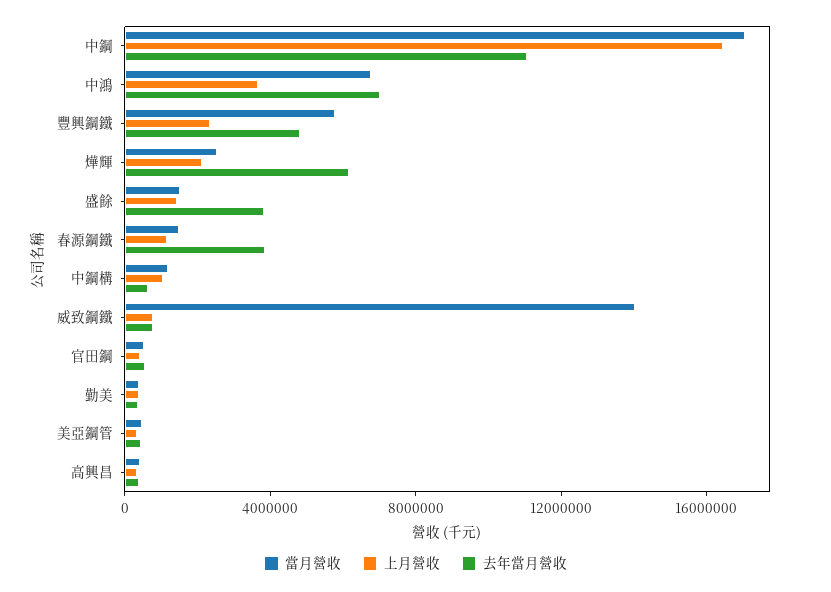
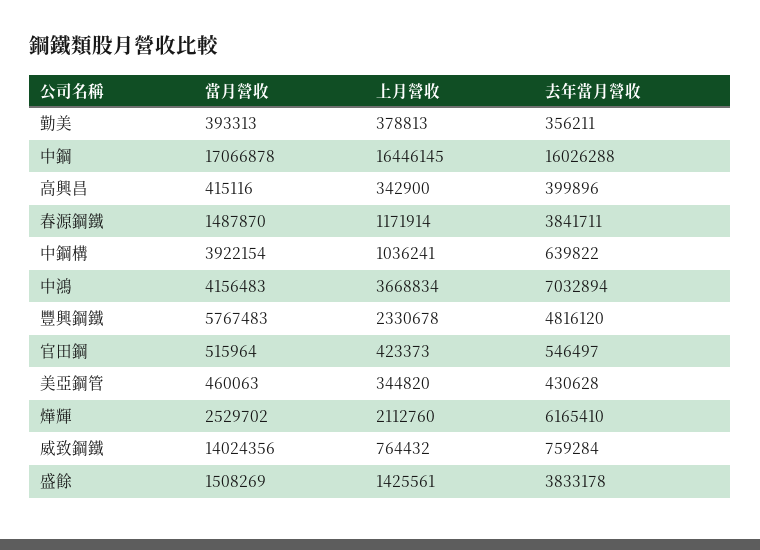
去年當月營收, 中鋼: 11000000 -> 16026288
當月營收, 中鴻: 7000000 -> 4156483
當月營收, 中鋼構: 1000000 -> 3922154

